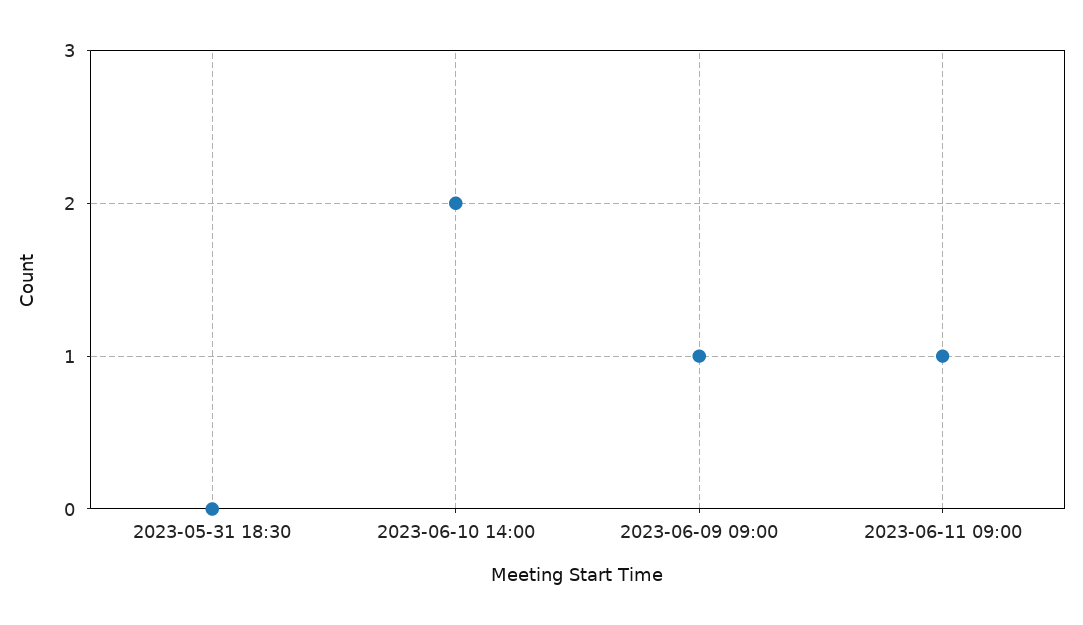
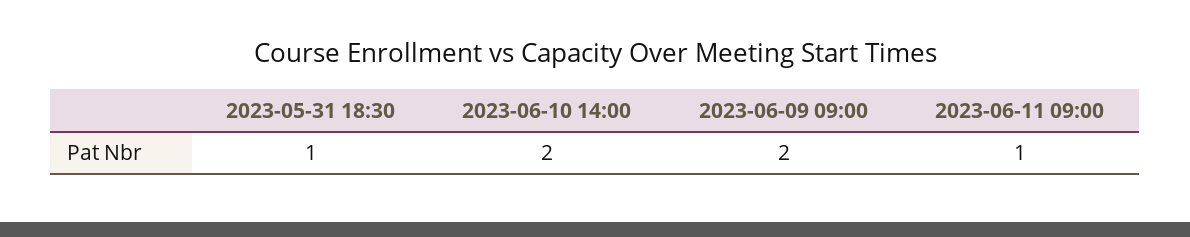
2023-05-31 18:30: 0 -> 1
2023-06-09 09:00: 1 -> 2

